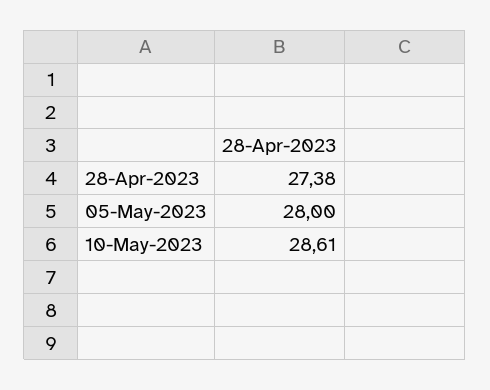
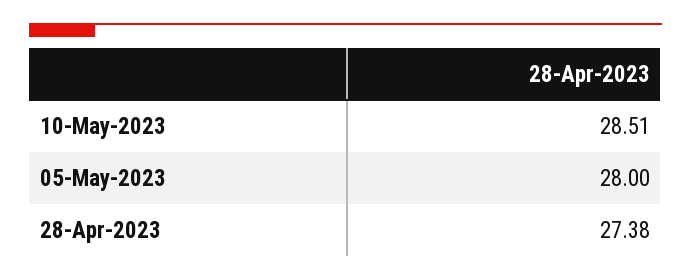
10-May-2023: 28.61 -> 28.51

